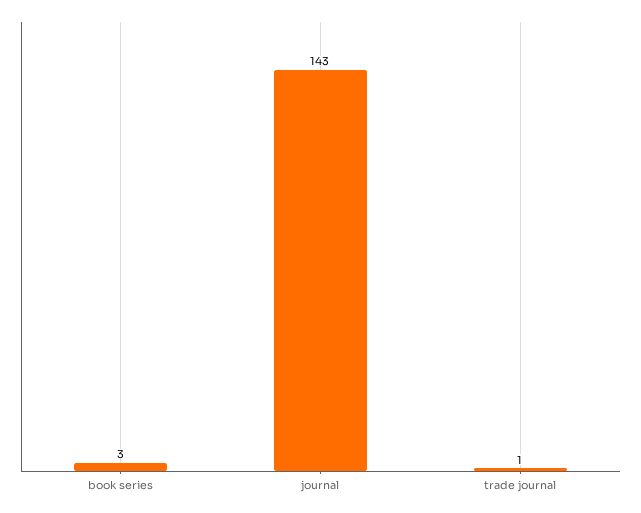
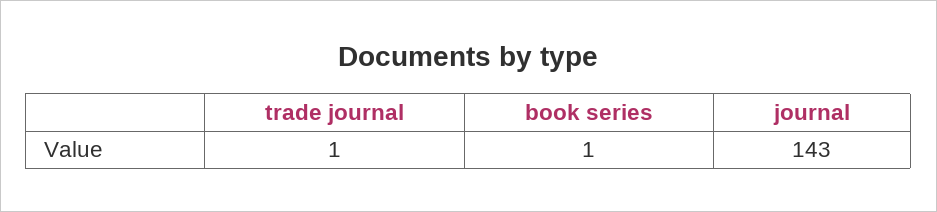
book series: 3 -> 1

